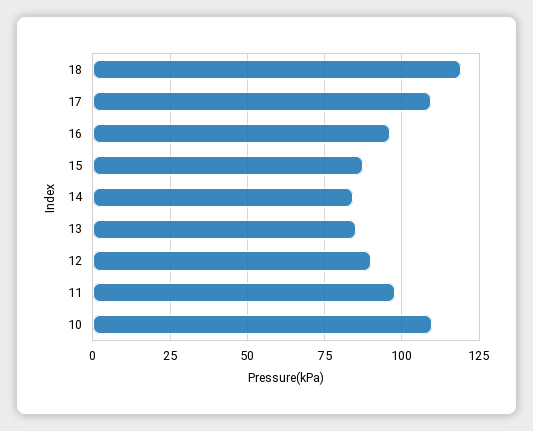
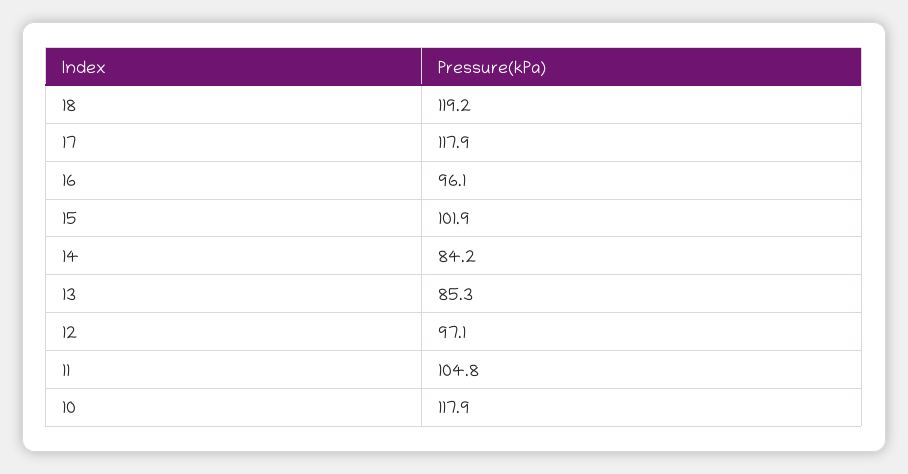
17: 110 -> 117.9
15: 87.5 -> 101.9
12: 90 -> 97.1
11: 97.5 -> 104.8
10: 110 -> 117.9

